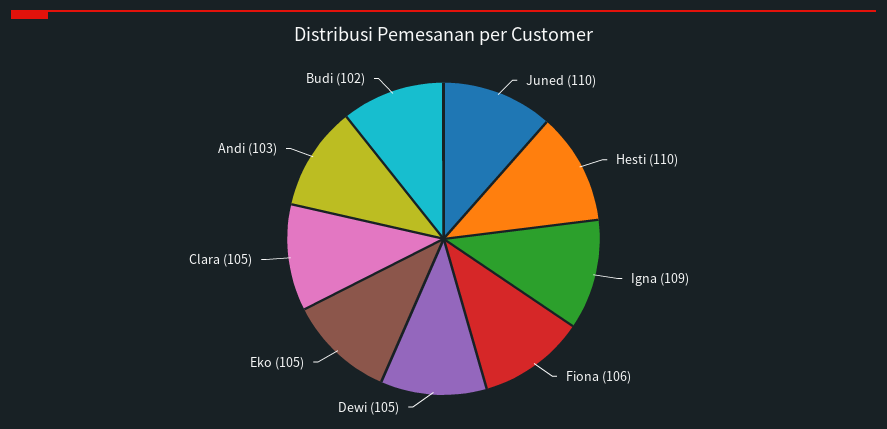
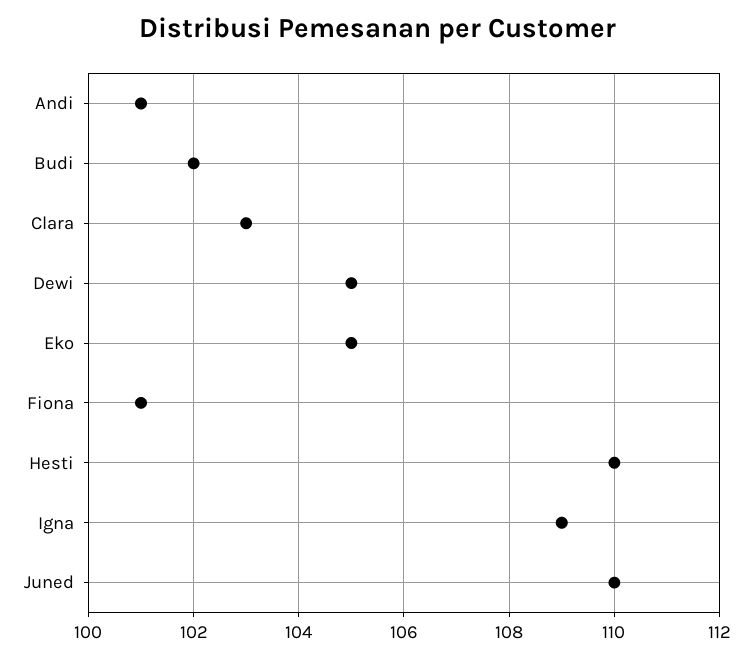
Fiona: 106 -> 101
Clara: 105 -> 103
Andi: 103 -> 101

